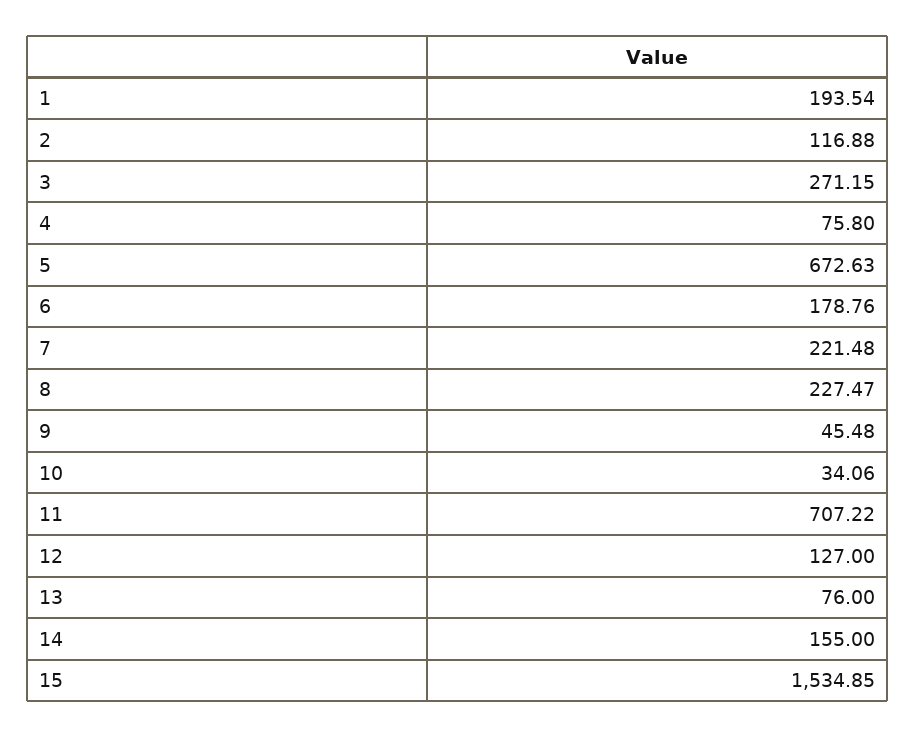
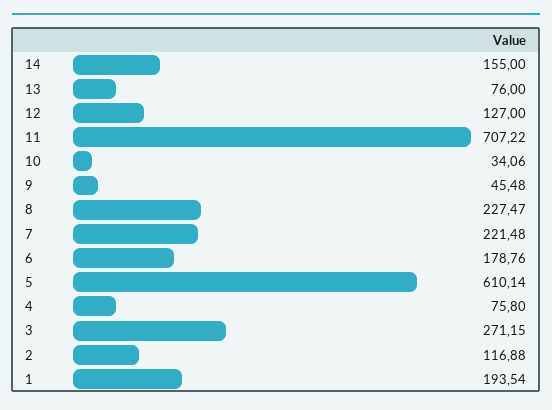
5: 672.63 -> 610.14
15: 1534.85 -> none

